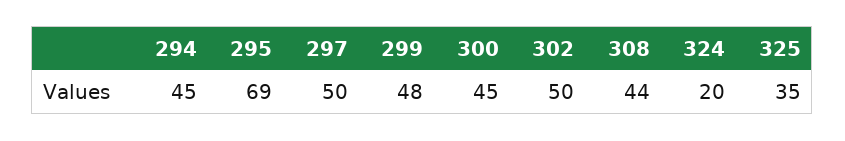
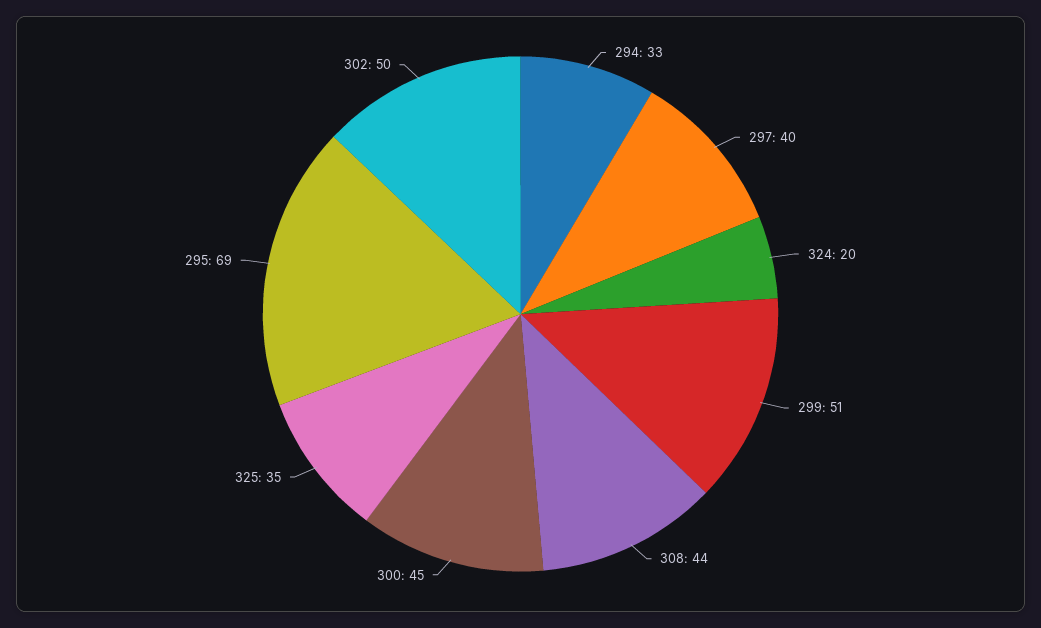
294: 45 -> 33
297: 50 -> 40
299: 48 -> 51

